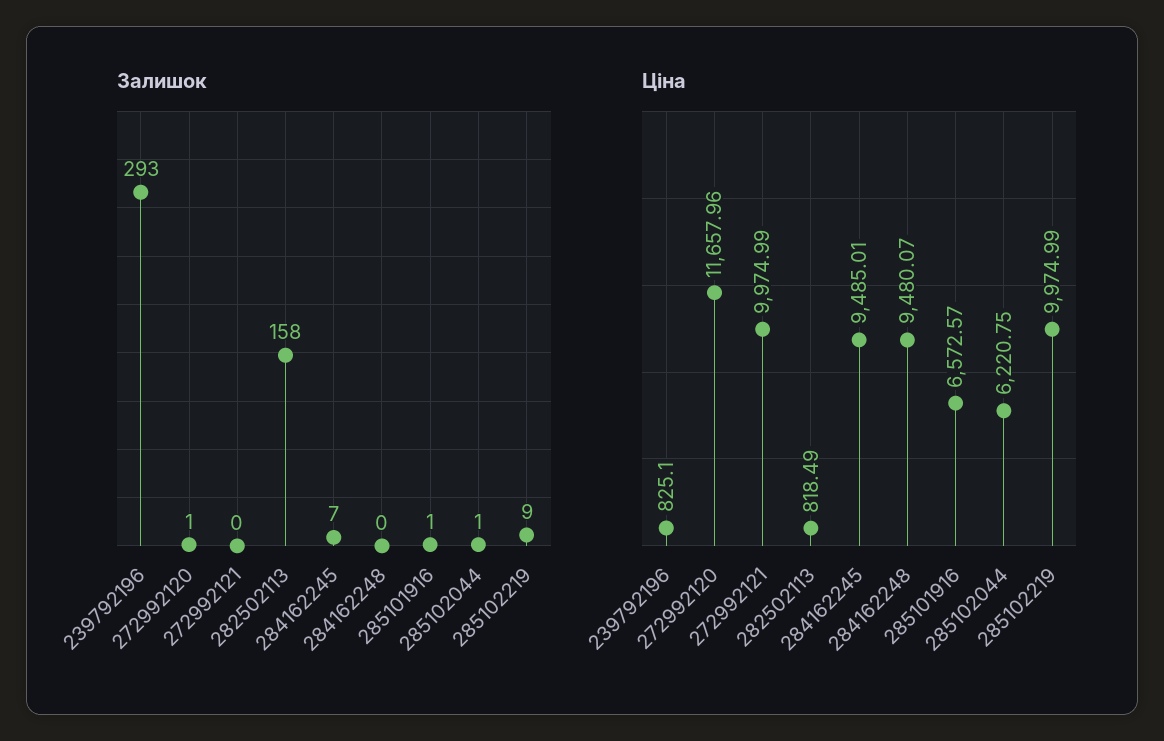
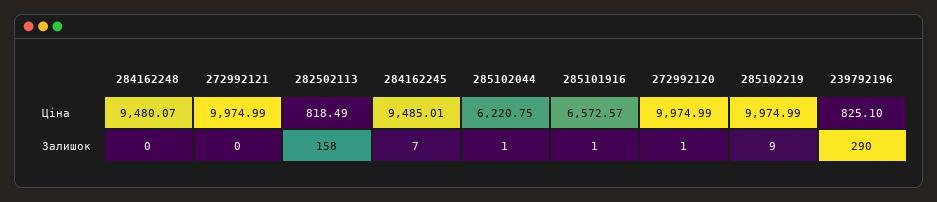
Залишок, 239792196: 293 -> 290
Ціна, 272992120: 11657.96 -> 9974.99

